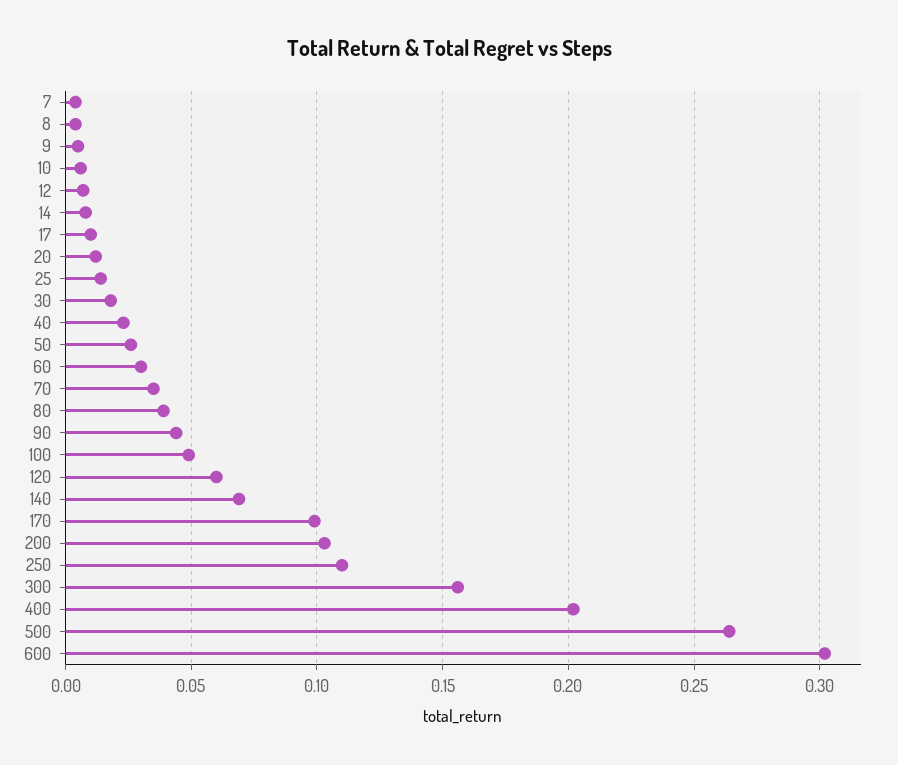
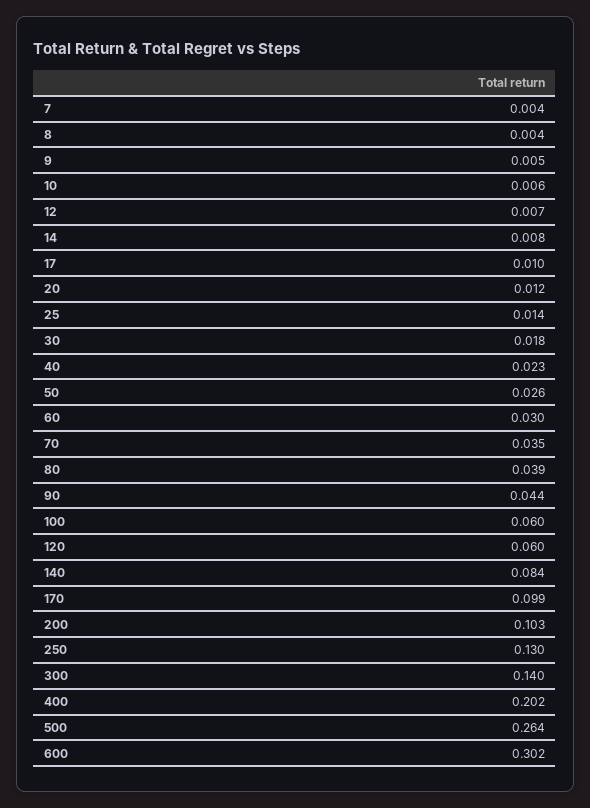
100: 0.05 -> 0.06
140: 0.07 -> 0.084
250: 0.11 -> 0.13
300: 0.155 -> 0.14

